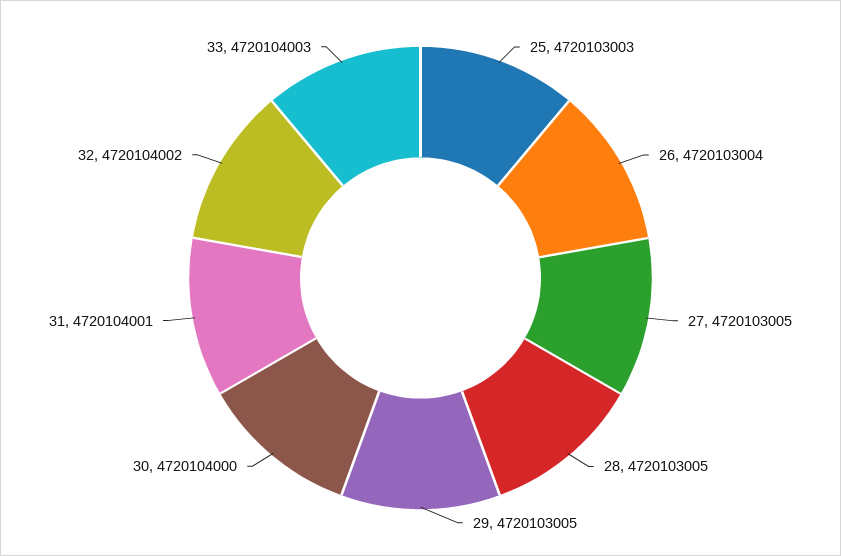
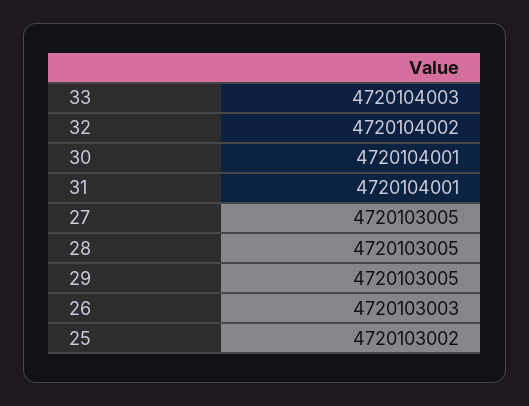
25: 4720103003 -> 4720103002
26: 4720103004 -> 4720103003
30: 4720104000 -> 4720104001

